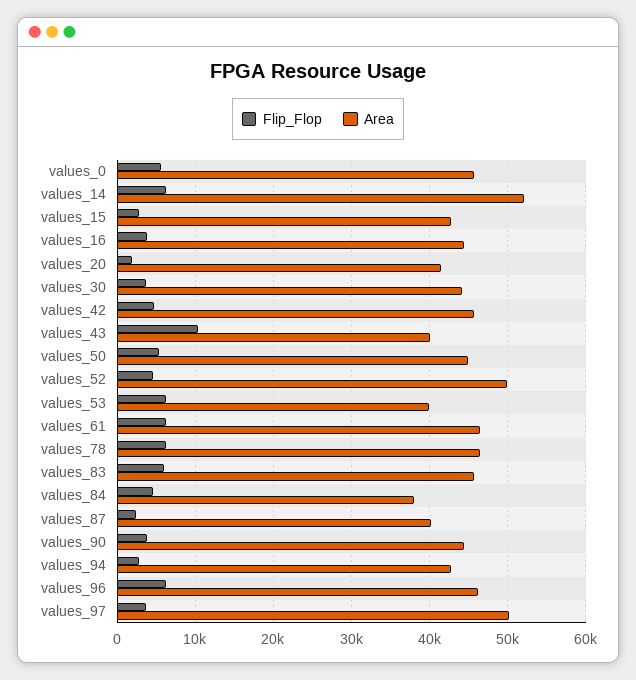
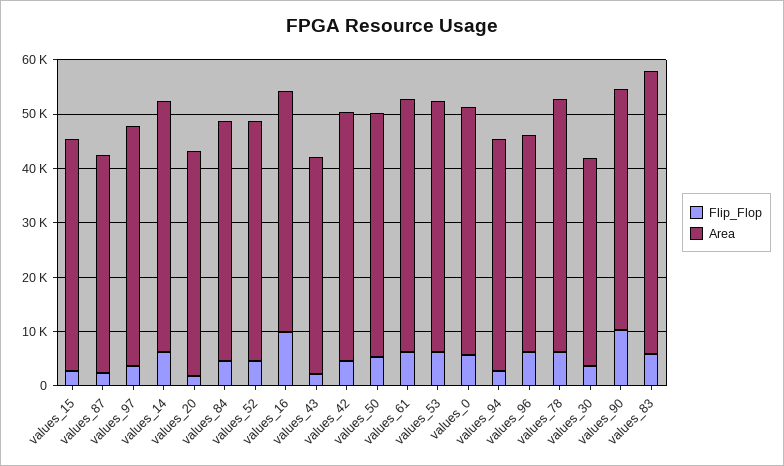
Area, values_14: 52000 -> 46000
Flip_Flop, values_16: 4000 -> 10000
Area, values_30: 44000 -> 38000
Flip_Flop, values_43: 10000 -> 2000
Area, values_52: 50000 -> 44000
Area, values_53: 40000 -> 46000
Area, values_83: 46000 -> 52000
Area, values_84: 38000 -> 44000
Flip_Flop, values_90: 4000 -> 10000
Area, values_96: 46000 -> 40000
Area, values_97: 50000 -> 44000

